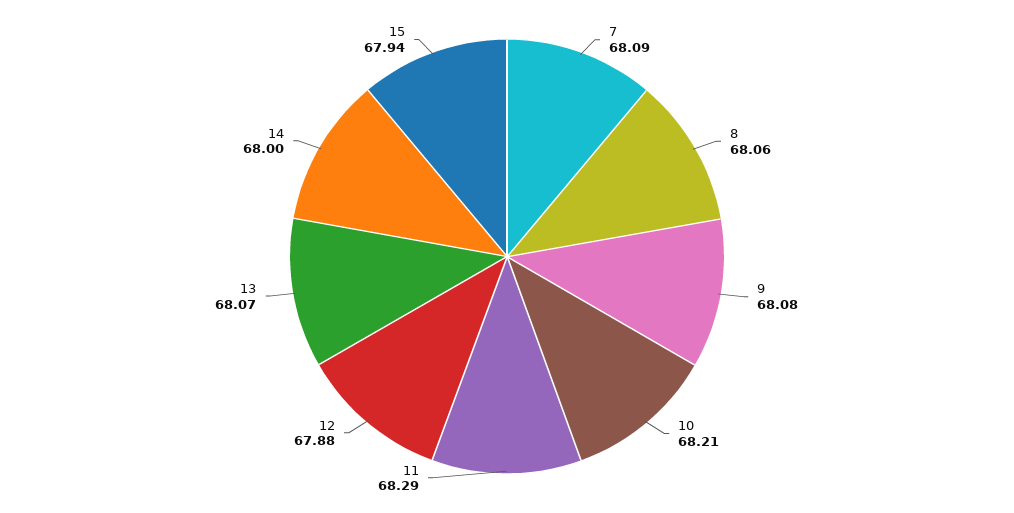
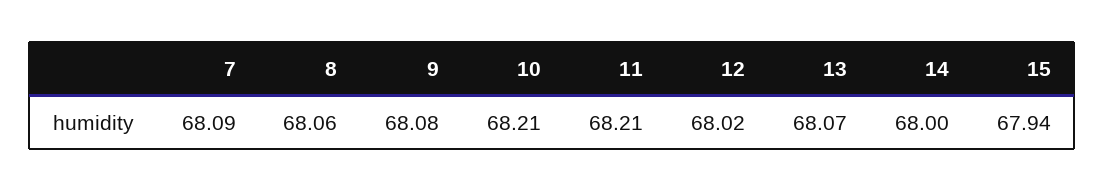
11: 68.29 -> 68.21
12: 67.88 -> 68.02

